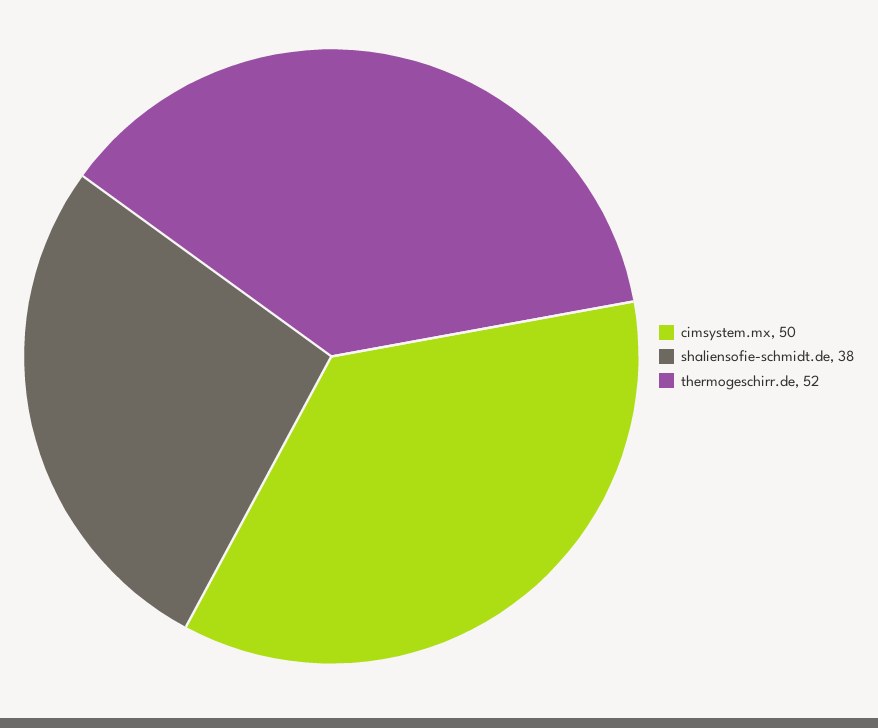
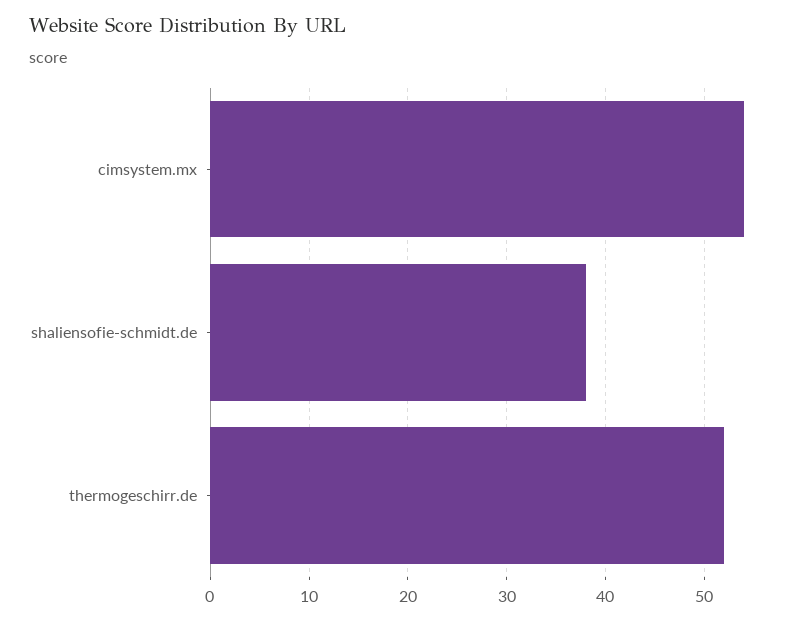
cimsystem.mx: 50 -> 54

